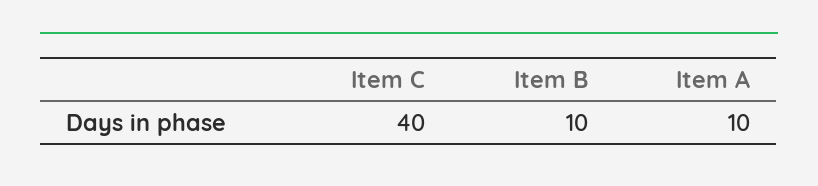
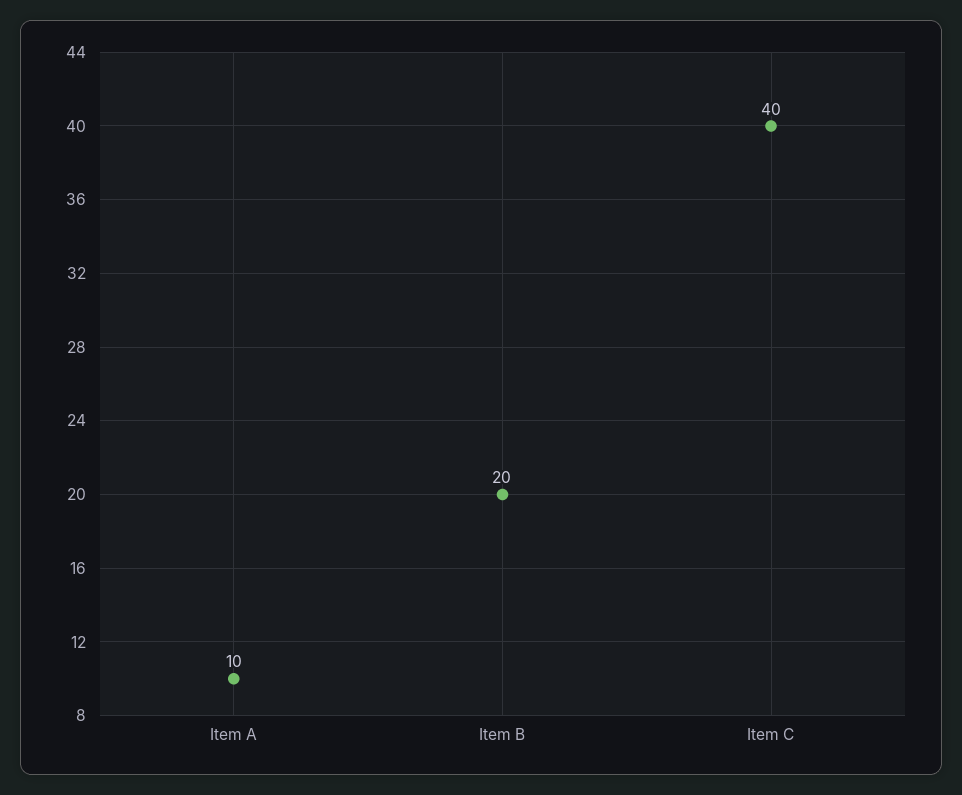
Item B: 10 -> 20

